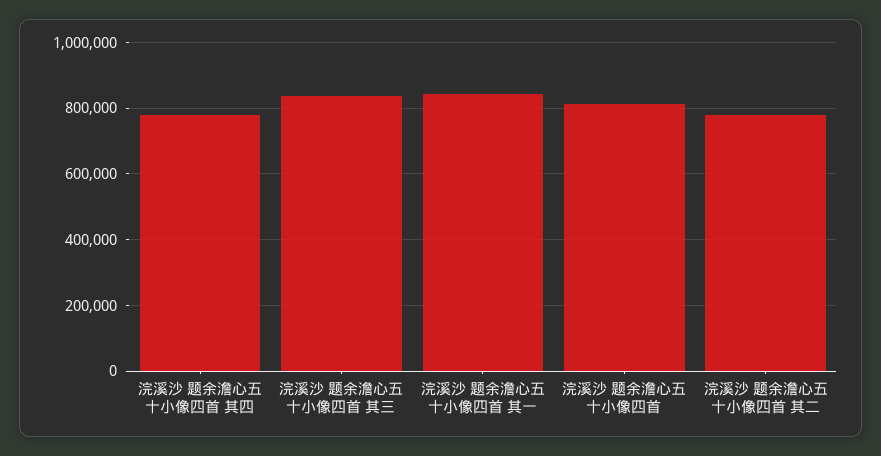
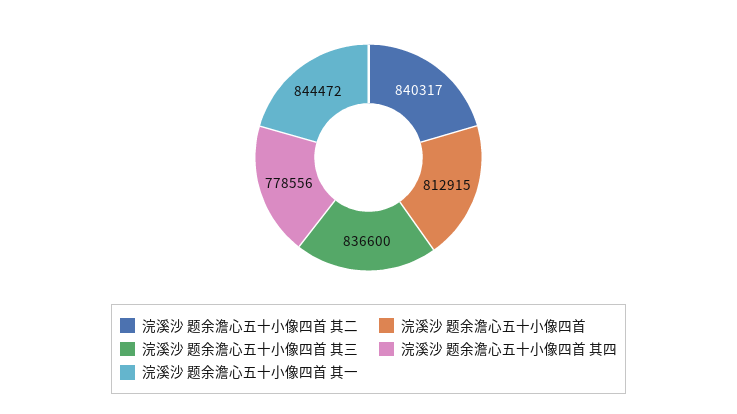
浣溪沙 题余澹心五十小像四首 其二: 780000 -> 840317

